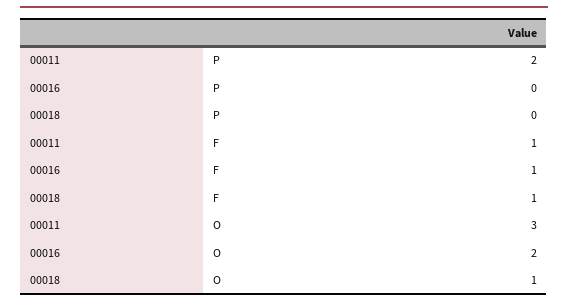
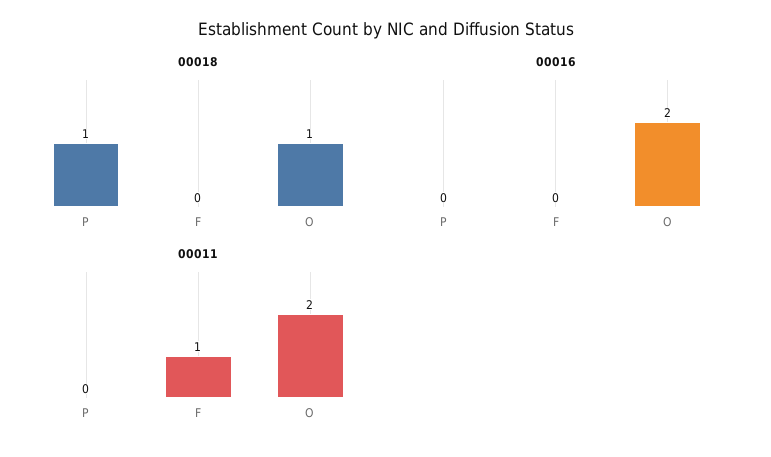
00011, P: 2 -> 0
00018, P: 0 -> 1
00016, F: 1 -> 0
00018, F: 1 -> 0
00011, O: 3 -> 2

